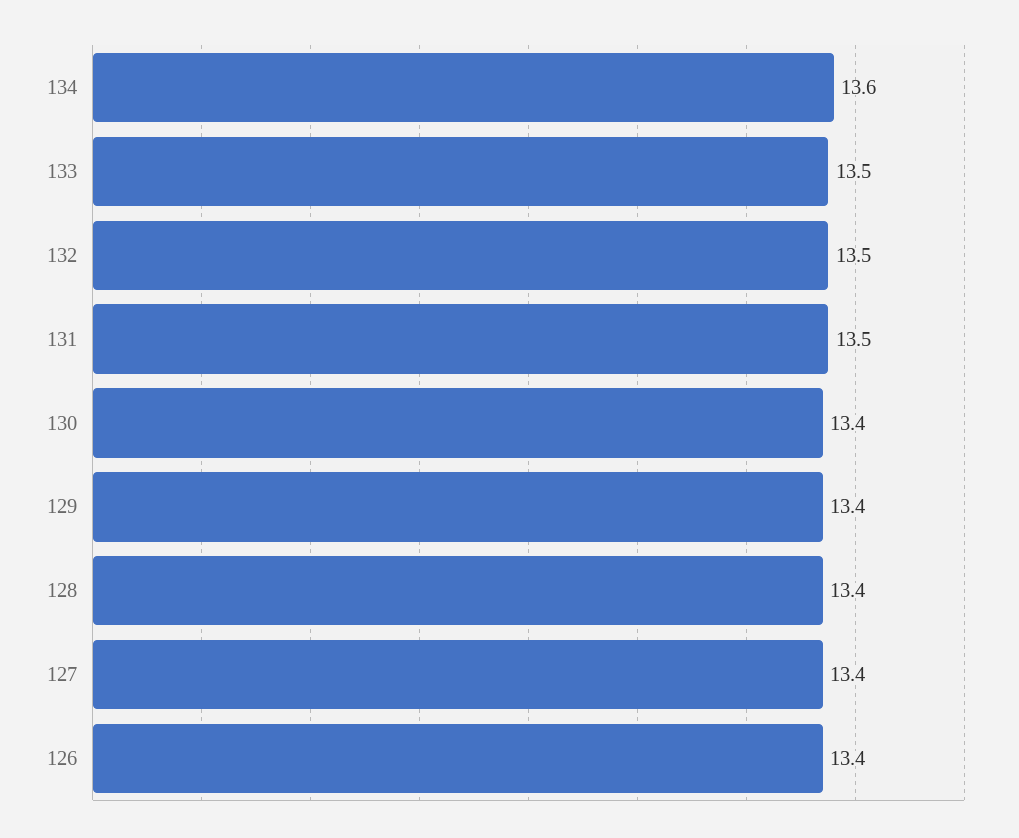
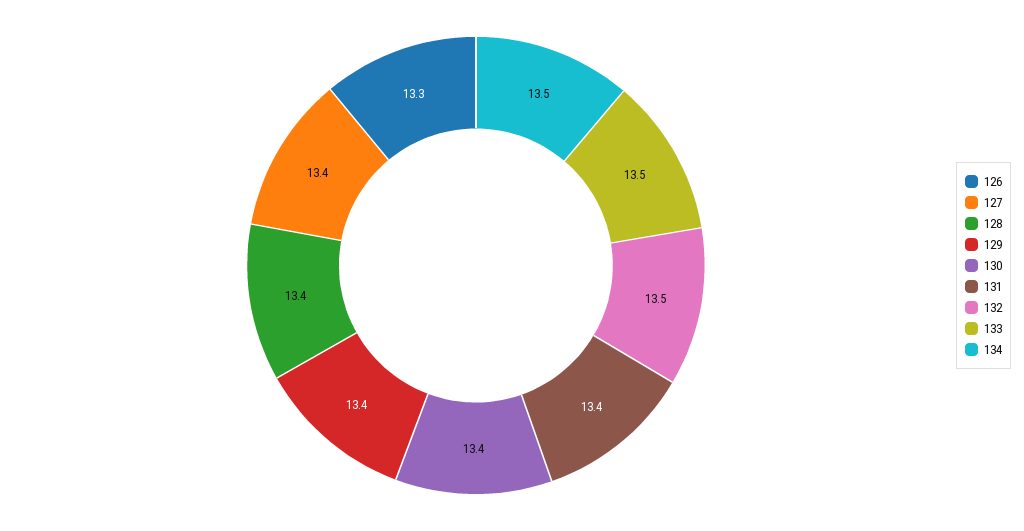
134: 13.6 -> 13.5
131: 13.5 -> 13.4
126: 13.4 -> 13.3

